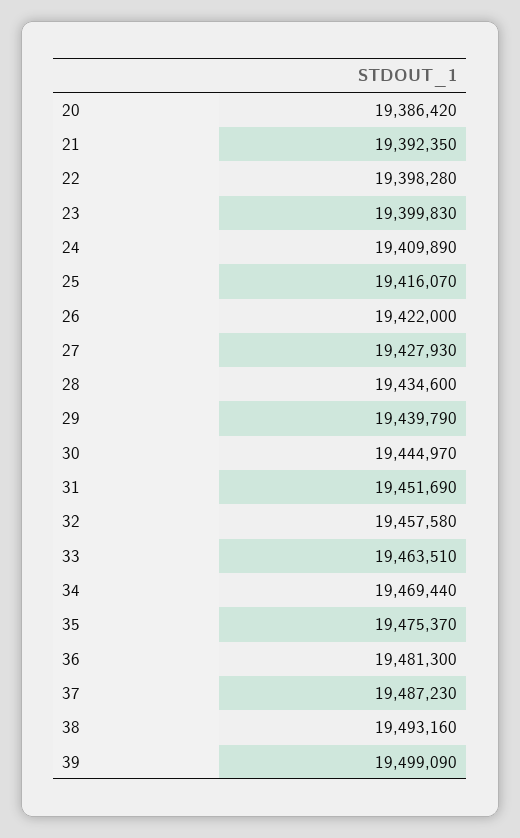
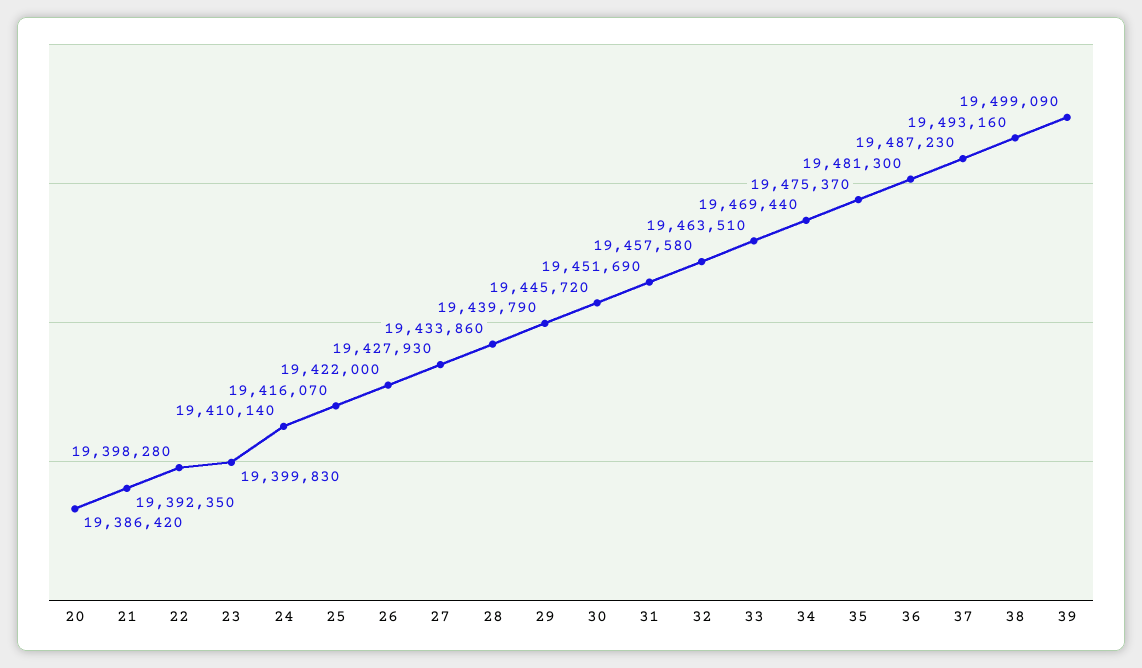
24: 19409890 -> 19410140
28: 19434600 -> 19433860
30: 19444970 -> 19445720

